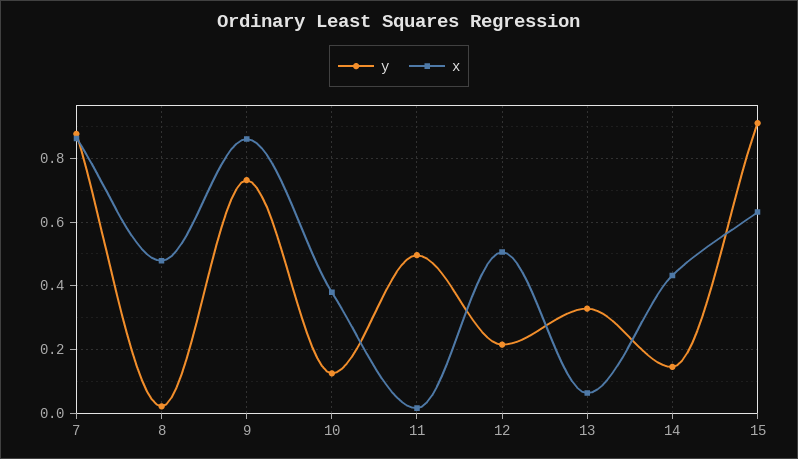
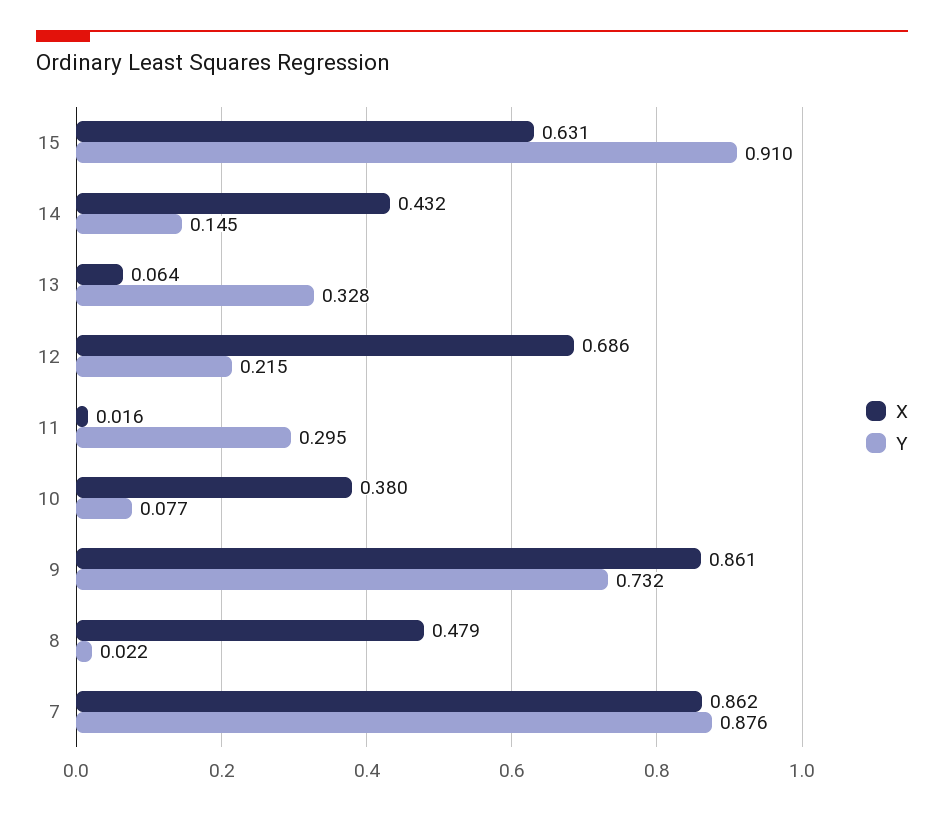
y, 10: 0.12 -> 0.077
y, 11: 0.5 -> 0.295
x, 12: 0.5 -> 0.686

